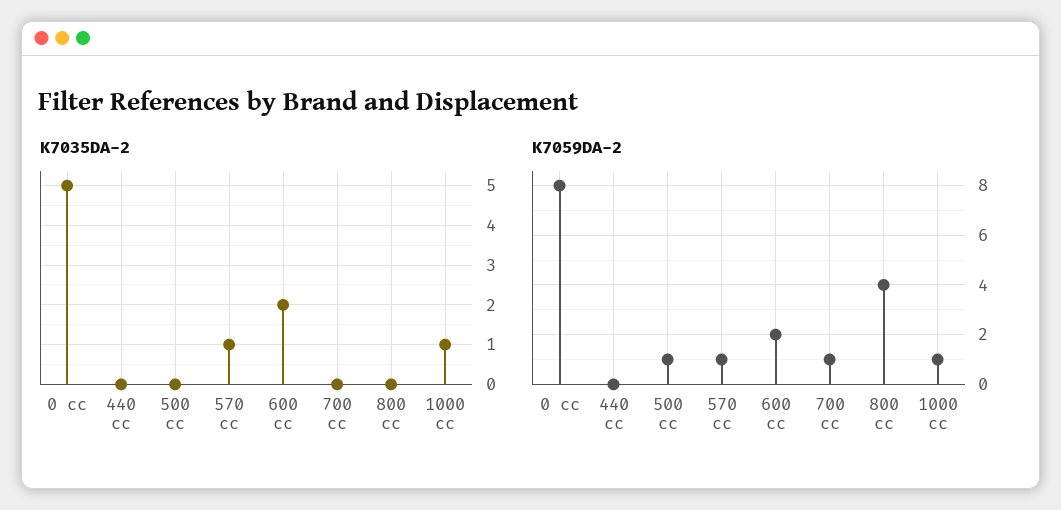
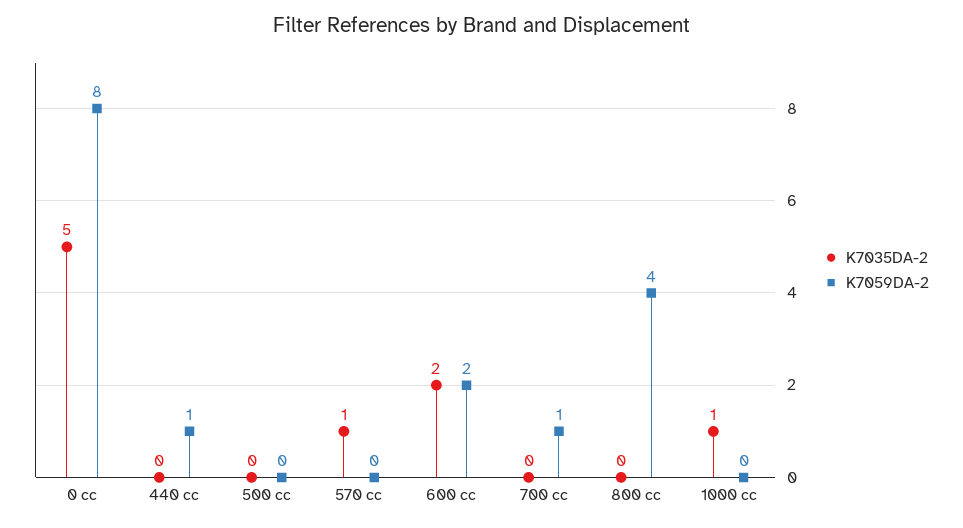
K7059DA-2, 440 cc: 0 -> 1
K7059DA-2, 500 cc: 1 -> 0
K7059DA-2, 570 cc: 1 -> 0
K7059DA-2, 1000 cc: 1 -> 0

